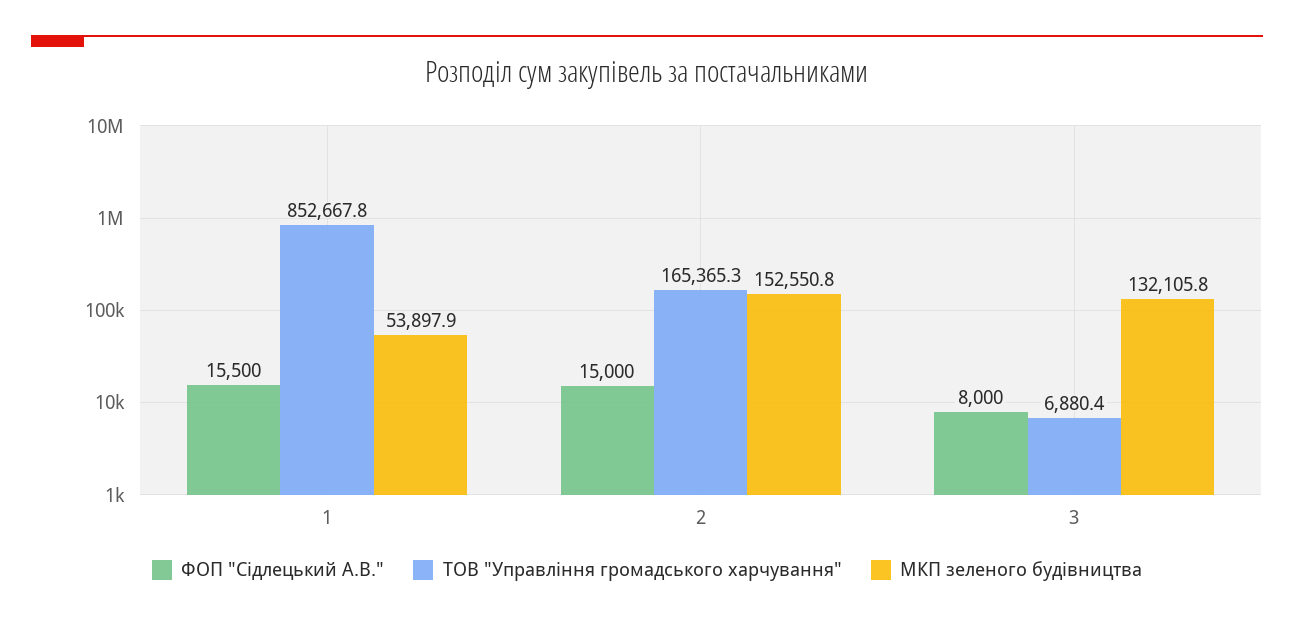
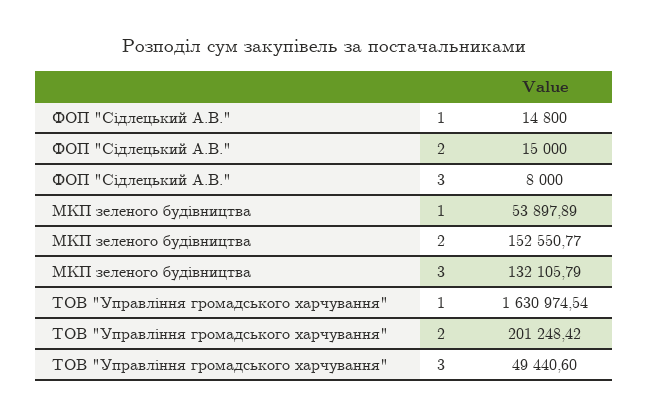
ФОП "Сідлецький А.В.", 1: 15500 -> 14800
ТОВ "Управління громадського харчування", 1: 852667.8 -> 1630974.54
ТОВ "Управління громадського харчування", 2: 165365.3 -> 201248.42
ТОВ "Управління громадського харчування", 3: 6880.4 -> 49440.6

